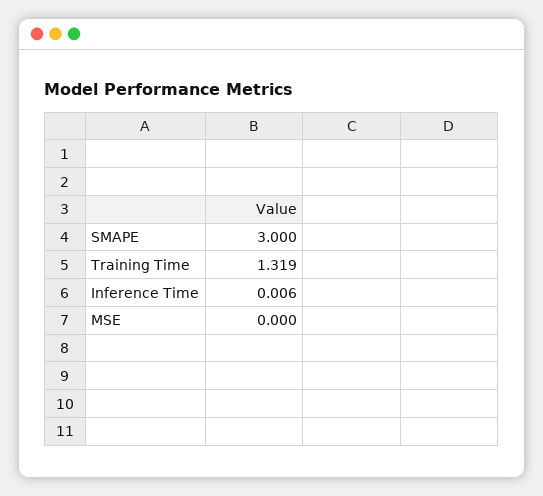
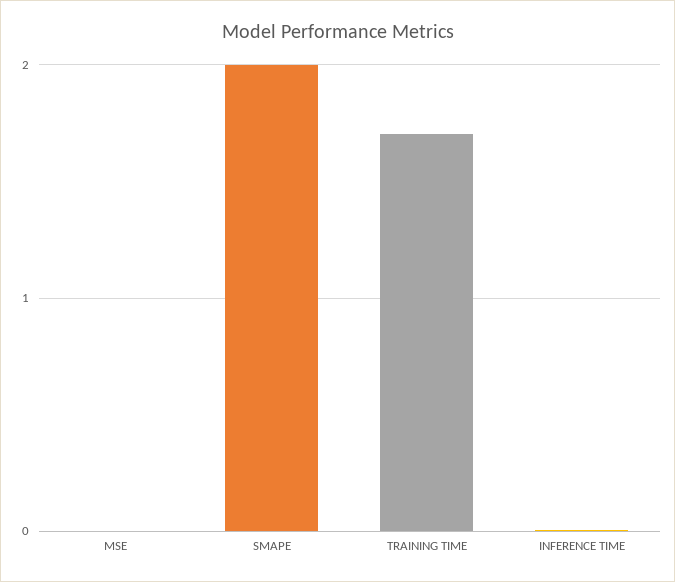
SMAPE: 3 -> 2
Training Time: 1.319 -> 1.7

